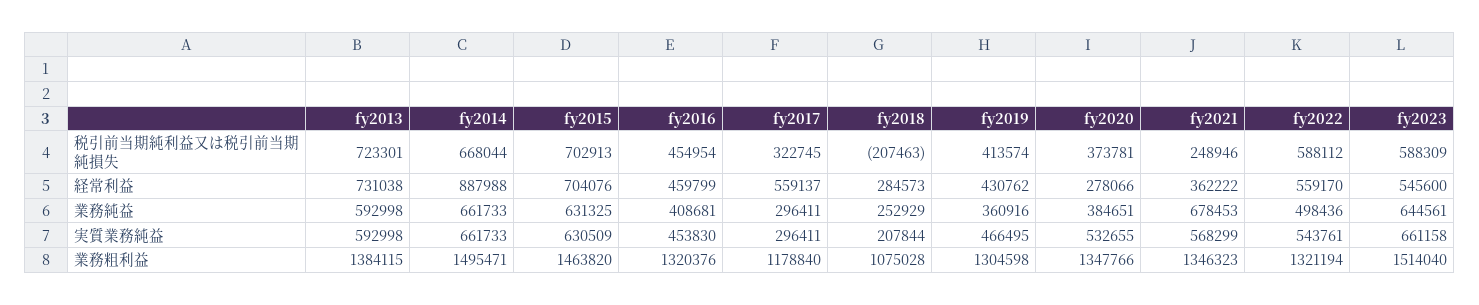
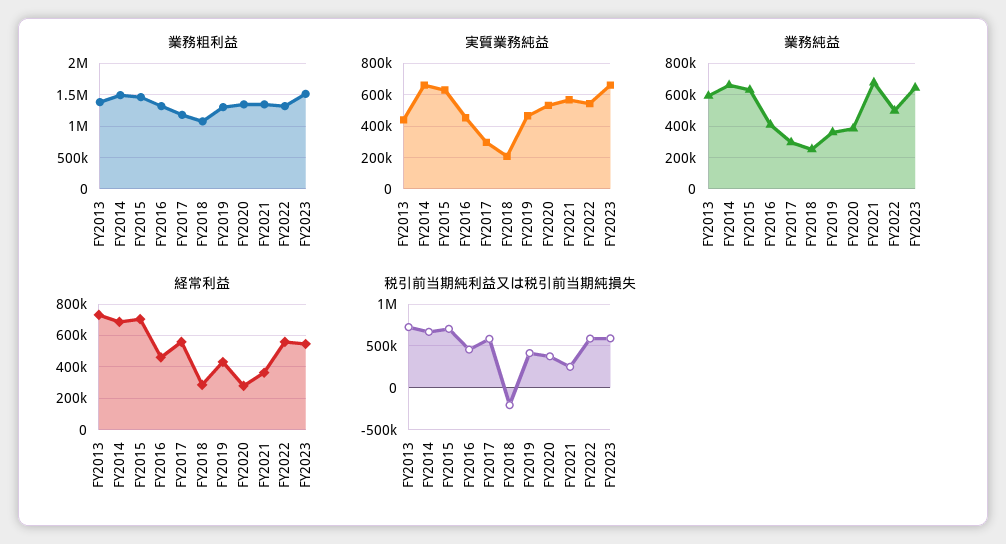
税引前当期純利益又は税引前当期純損失, fy2017: 322745 -> 600000
経常利益, fy2014: 887988 -> 700000
実質業務純益, fy2013: 592998 -> 450000

